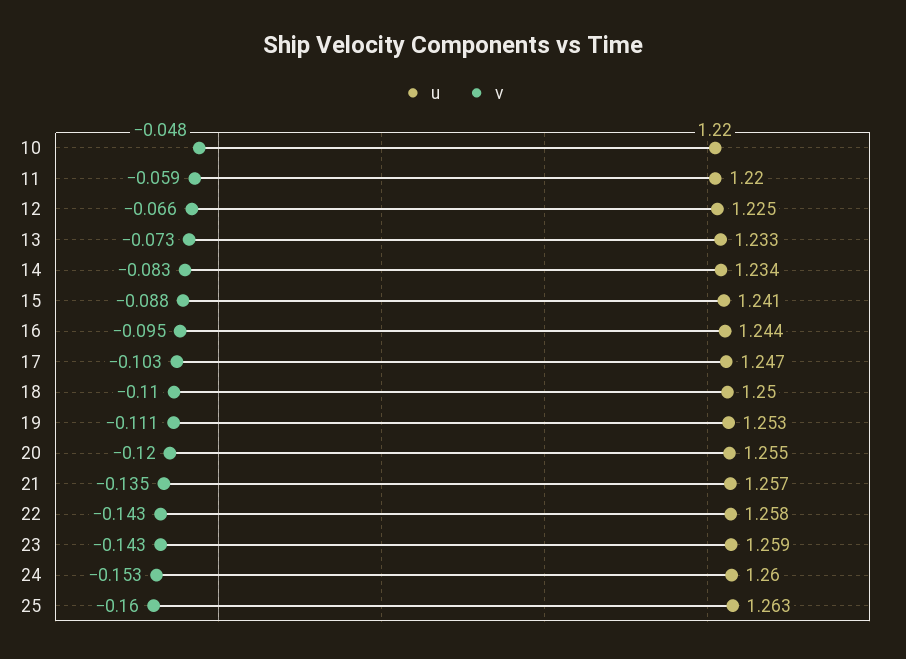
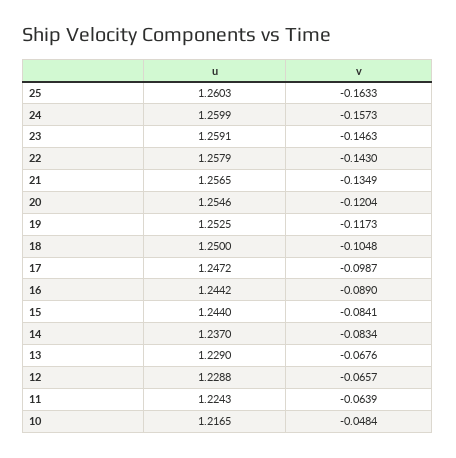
u, 10: 1.22 -> 1.2165
u, 11: 1.22 -> 1.2243
v, 11: -0.059 -> -0.0639
u, 12: 1.225 -> 1.2288
u, 13: 1.233 -> 1.229
v, 13: -0.073 -> -0.0676
u, 14: 1.234 -> 1.237
u, 15: 1.241 -> 1.244
v, 15: -0.088 -> -0.0841
v, 16: -0.095 -> -0.089
v, 17: -0.103 -> -0.0987
v, 18: -0.11 -> -0.1048
v, 19: -0.111 -> -0.1173
v, 23: -0.143 -> -0.1463
v, 24: -0.153 -> -0.1573
u, 25: 1.263 -> 1.2603
v, 25: -0.16 -> -0.1633

